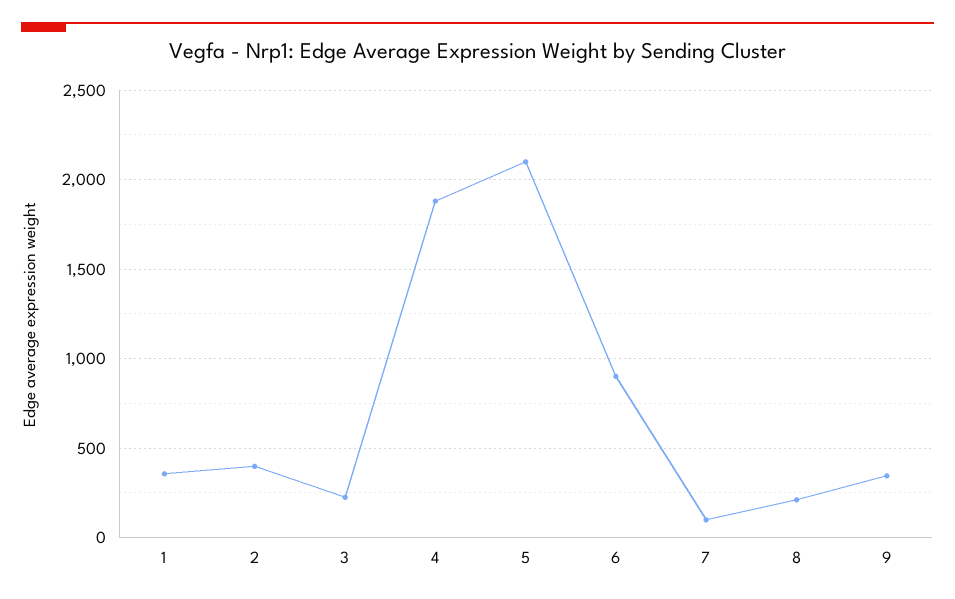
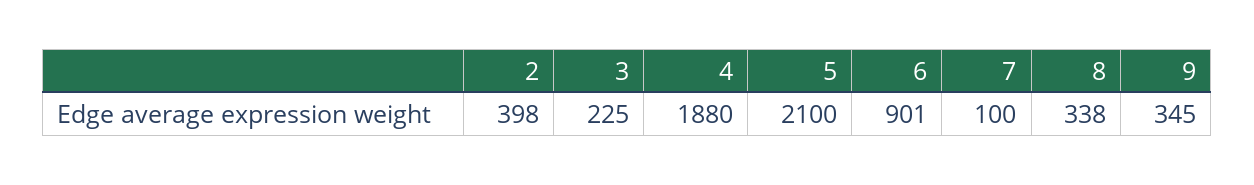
1: 350 -> none
8: 200 -> 338

